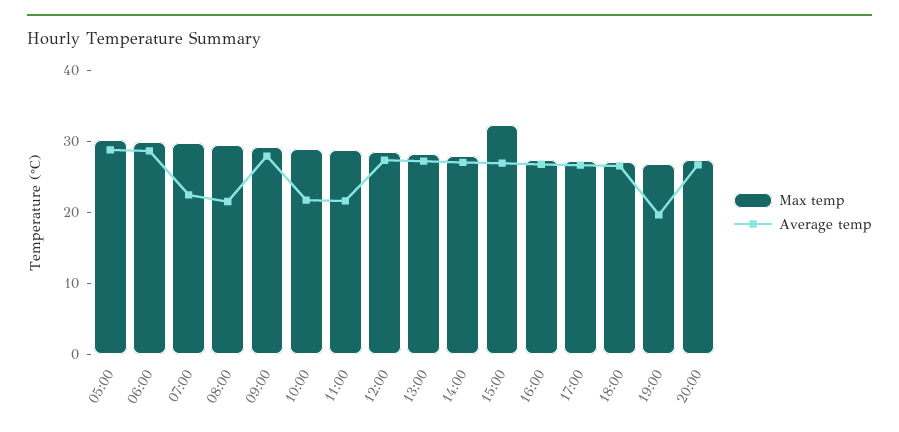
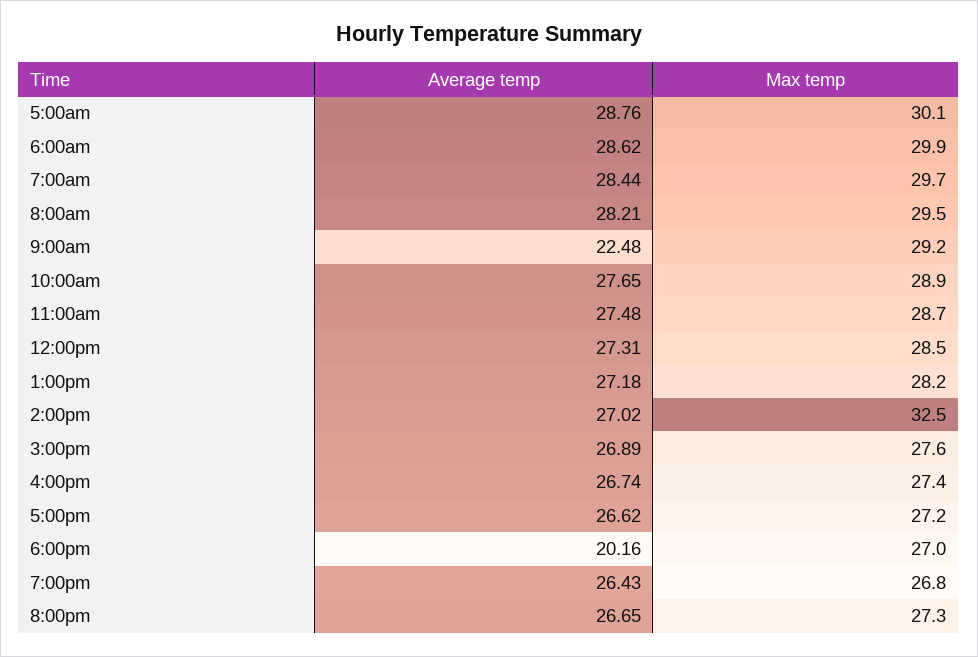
Average temp, 07:00: 22 -> 28.44
Average temp, 08:00: 22 -> 28.21
Average temp, 09:00: 28 -> 22.48
Average temp, 10:00: 22 -> 27.65
Average temp, 11:00: 22 -> 27.48
Max temp, 14:00: 28 -> 32.5
Max temp, 15:00: 32 -> 27.6
Average temp, 18:00: 26 -> 20.16
Average temp, 19:00: 20 -> 26.43

